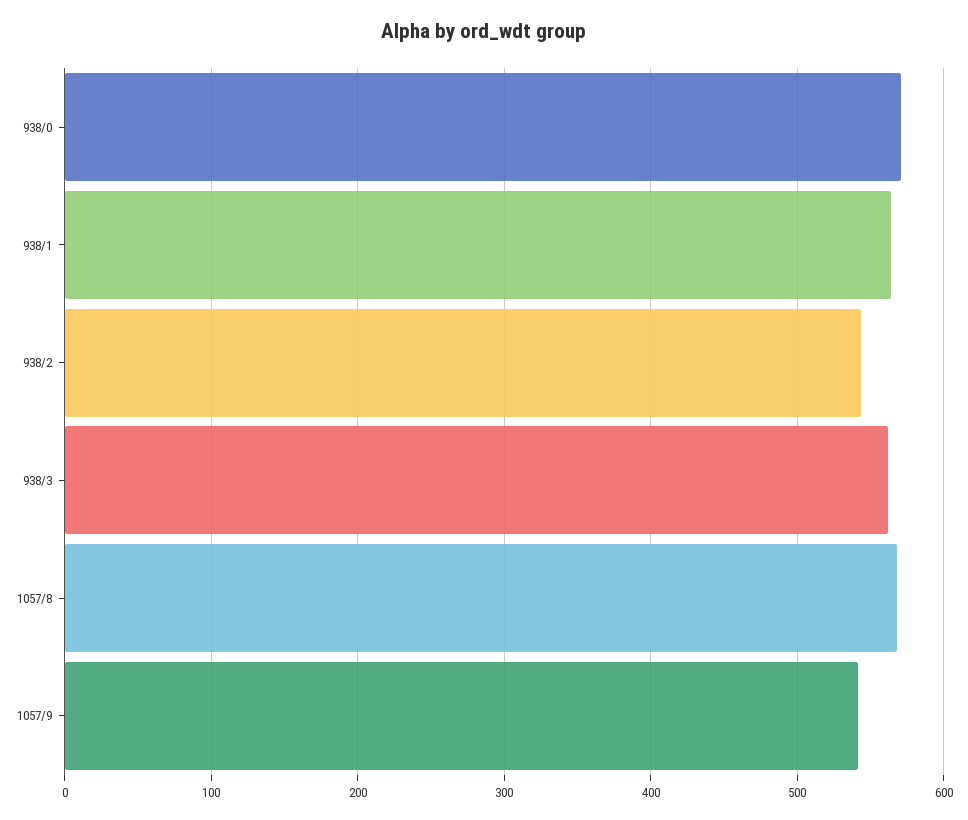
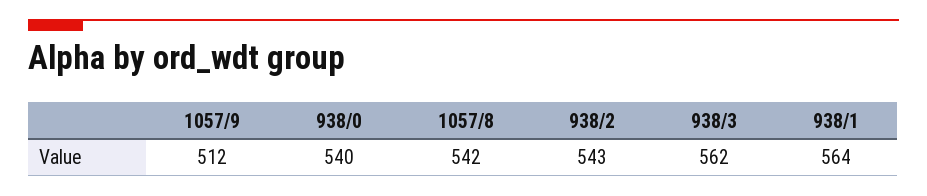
938/0: 570 -> 540
1057/8: 570 -> 542
1057/9: 540 -> 512

